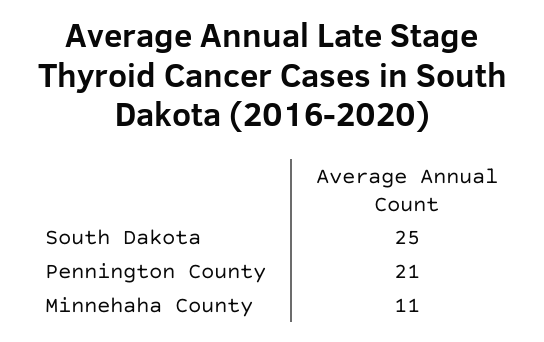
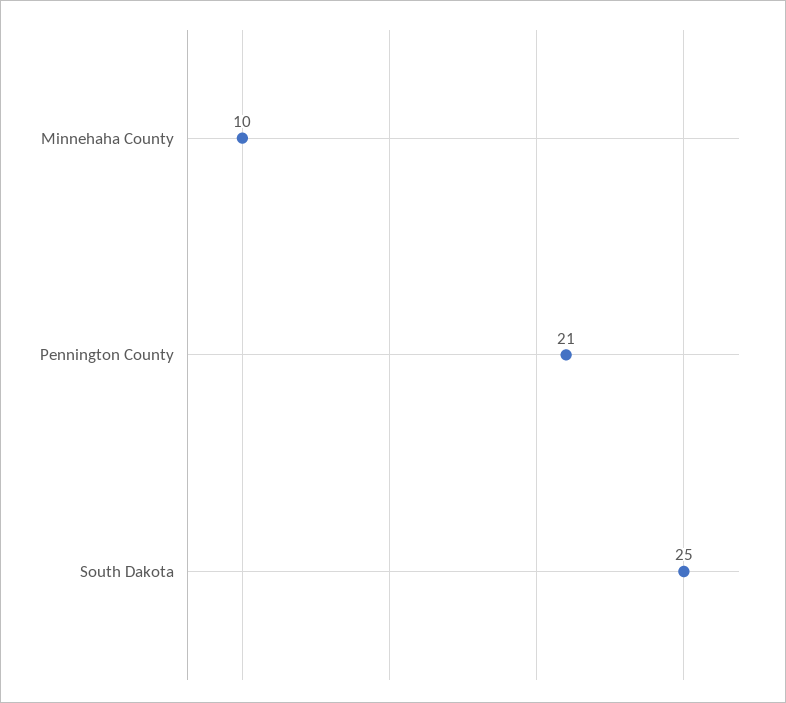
Minnehaha County: 11 -> 10

